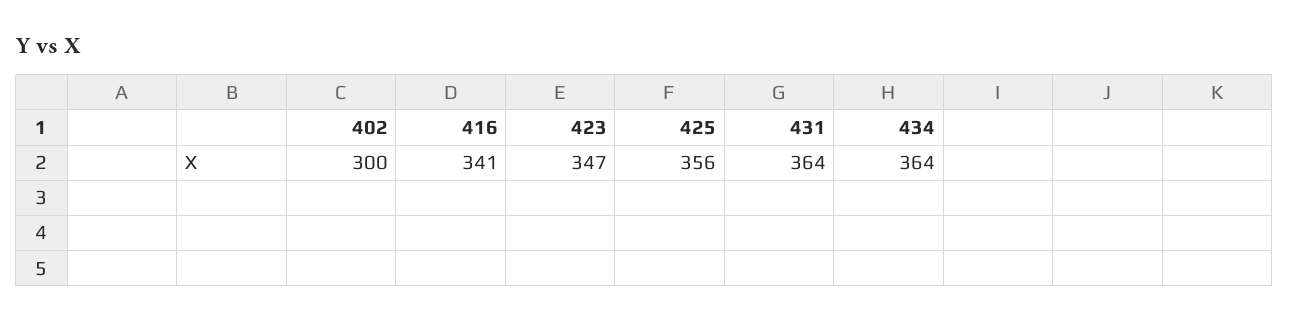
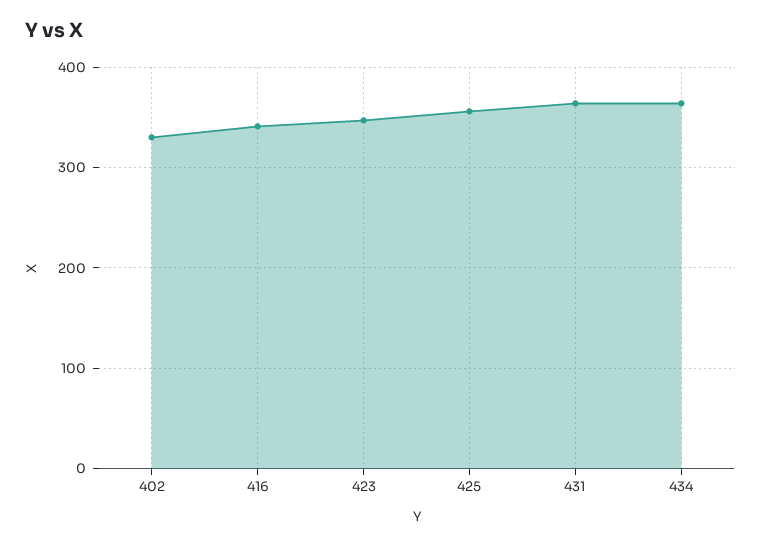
402: 300 -> 330

